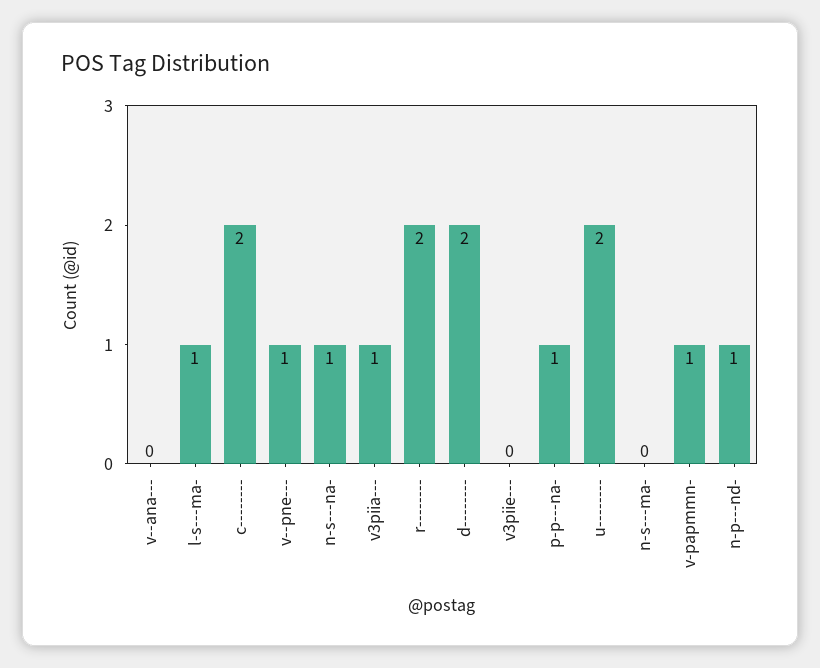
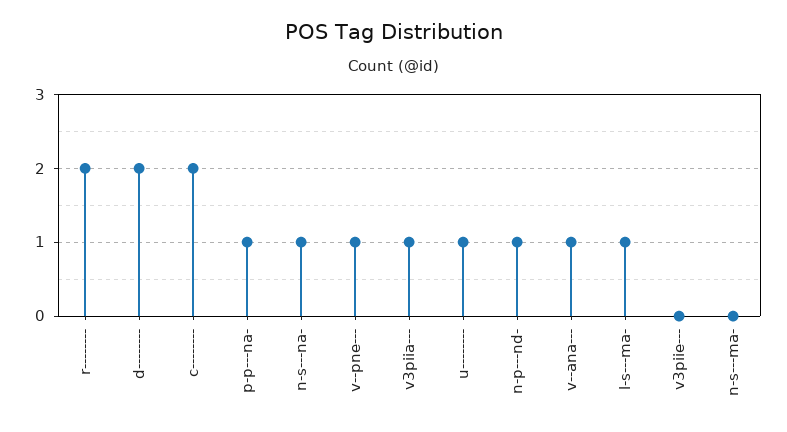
v--ana---: 0 -> 1
u--------: 2 -> 1
v-papmmn-: 1 -> none

